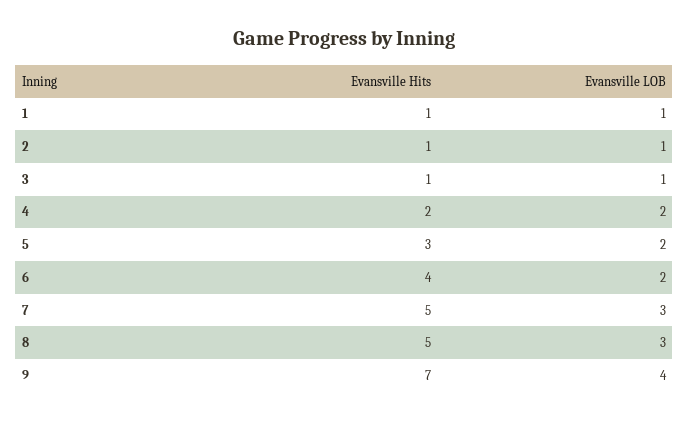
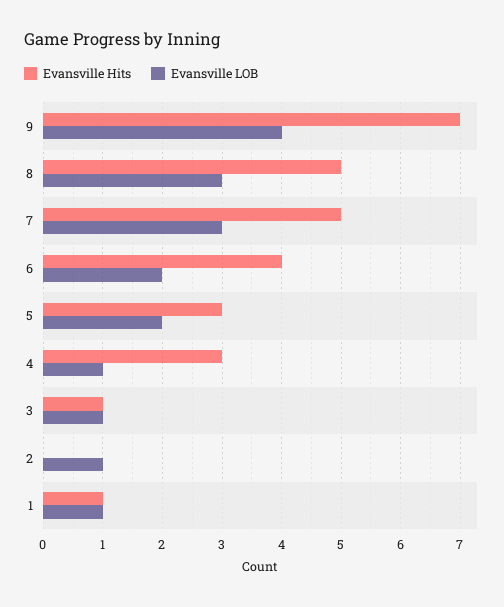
Evansville Hits, 2: 1 -> 0
Evansville Hits, 4: 2 -> 3
Evansville LOB, 4: 2 -> 1

